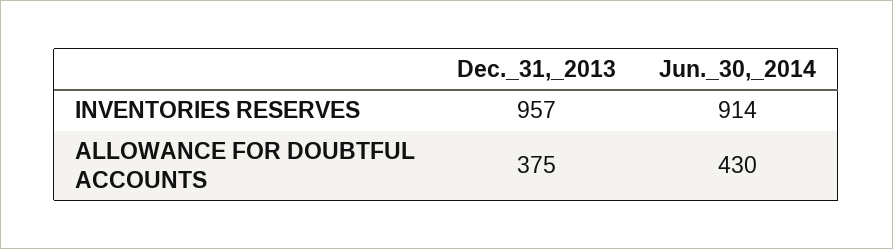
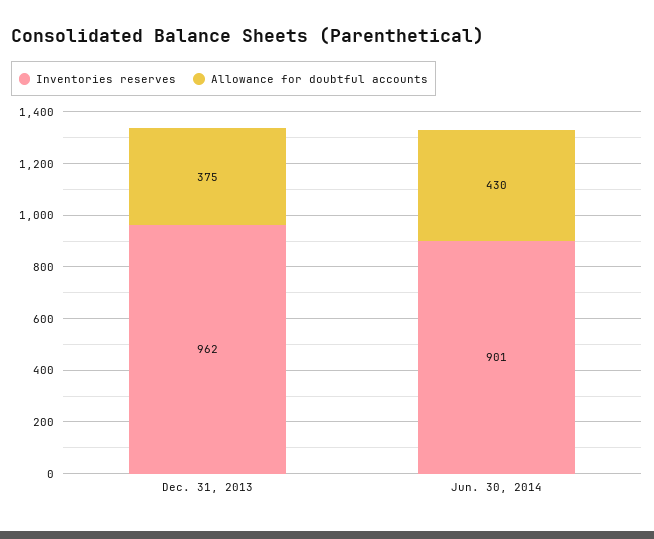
INVENTORIES RESERVES, Dec._31,_2013: 957 -> 962
INVENTORIES RESERVES, Jun._30,_2014: 914 -> 901

